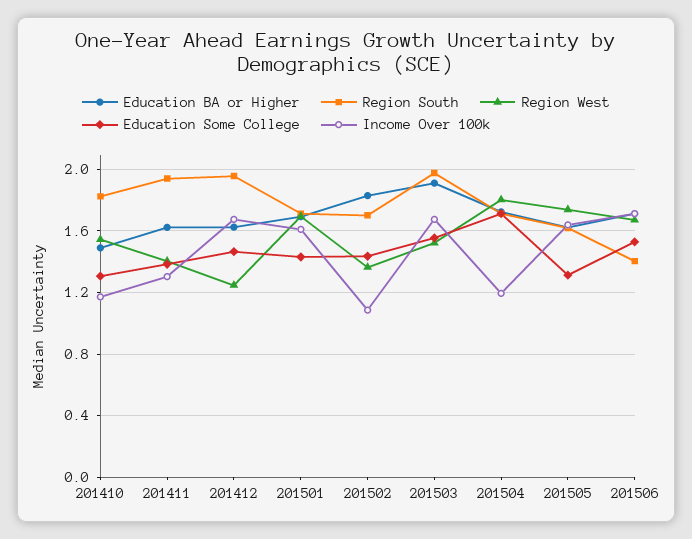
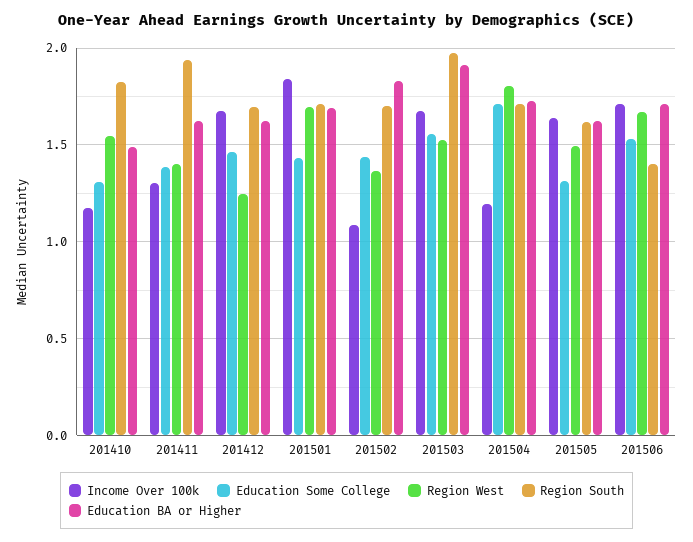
Region South, 201412: 1.95 -> 1.7
Income Over 100k, 201501: 1.6 -> 1.85
Region West, 201505: 1.75 -> 1.5

